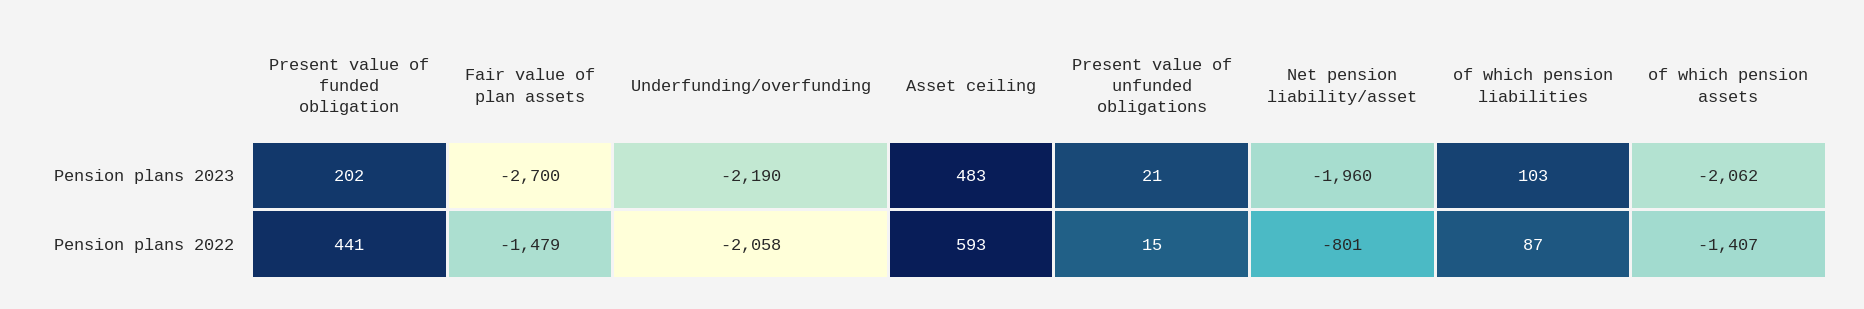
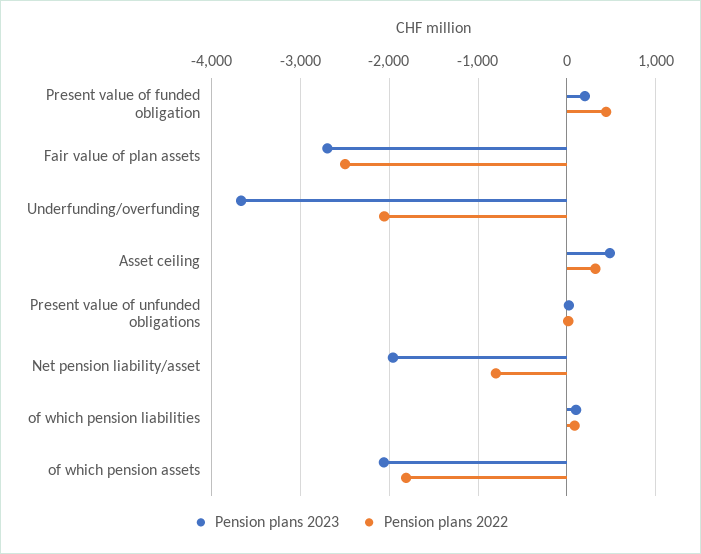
Pension plans 2023, Underfunding/overfunding: -2190 -> -3700
Pension plans 2022, Fair value of plan assets: -1479 -> -2500
Pension plans 2022, Asset ceiling: 593 -> 300
Pension plans 2022, of which pension assets: -1407 -> -1800

